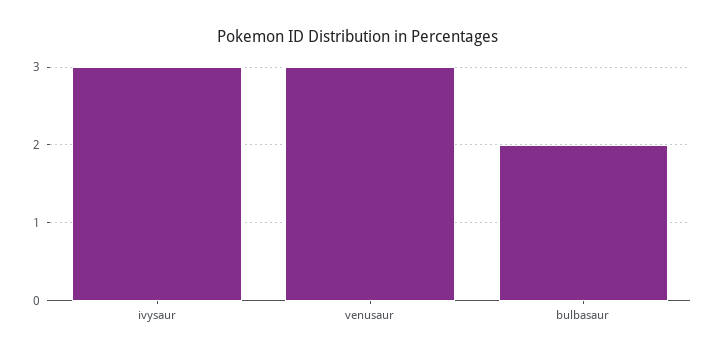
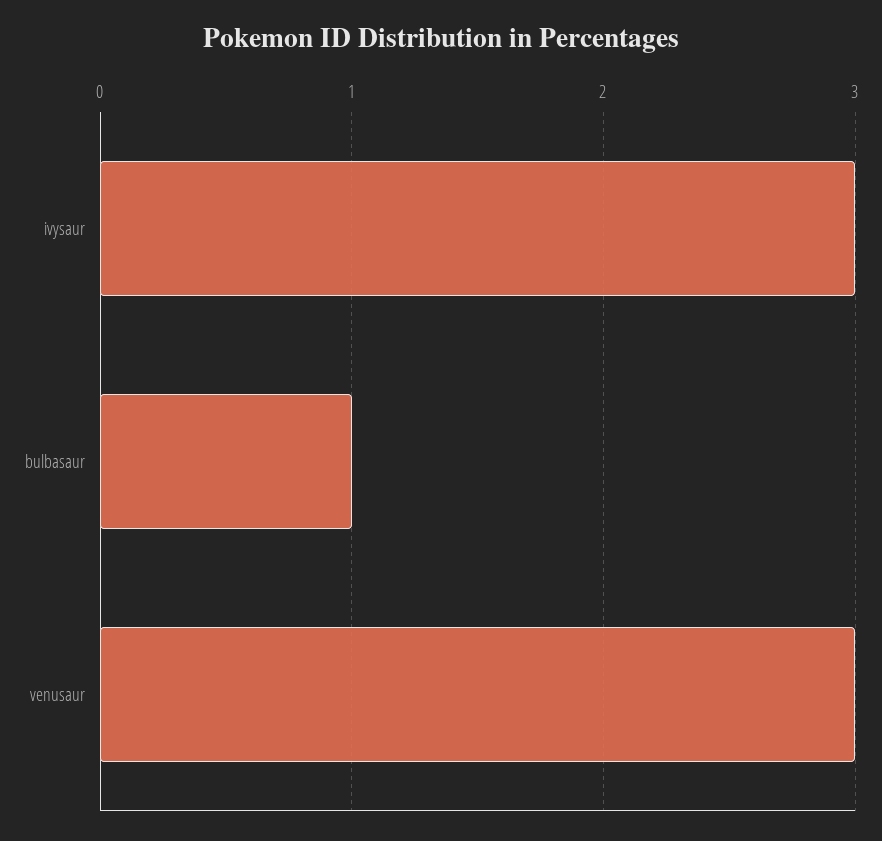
bulbasaur: 2 -> 1

